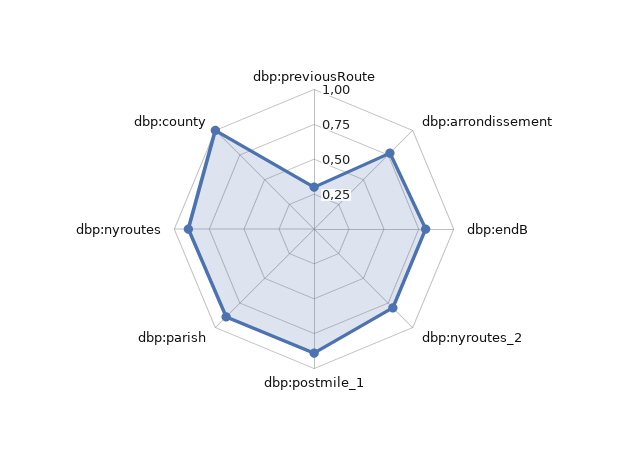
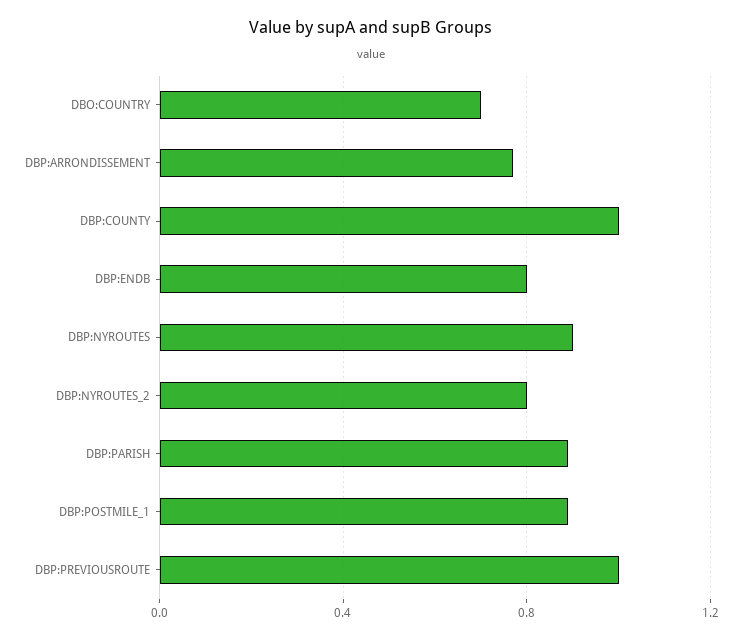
dbp:previousRoute: 0.25 -> 1
DBO:COUNTRY: none -> 0.7

